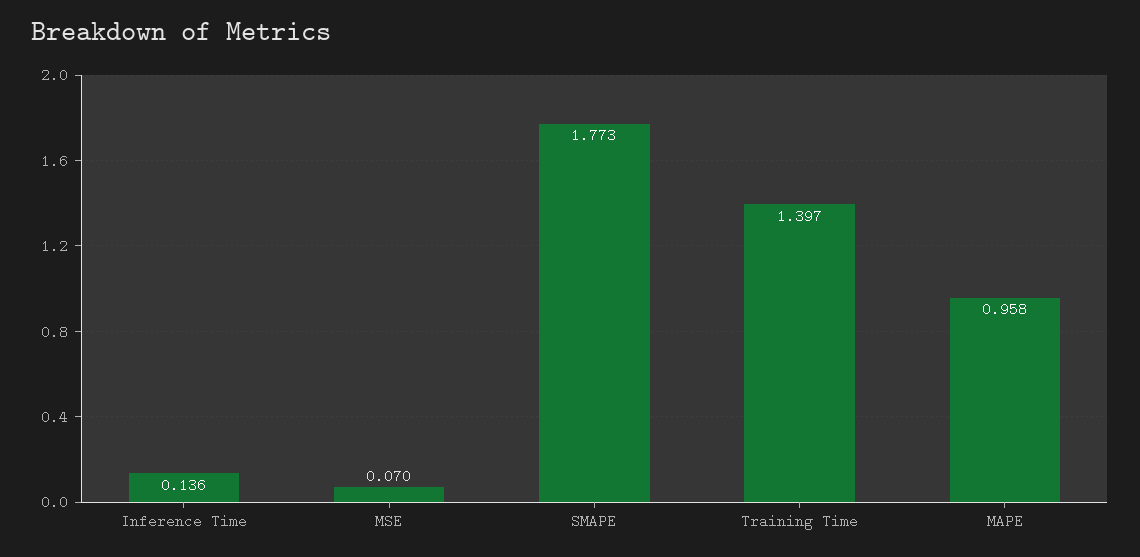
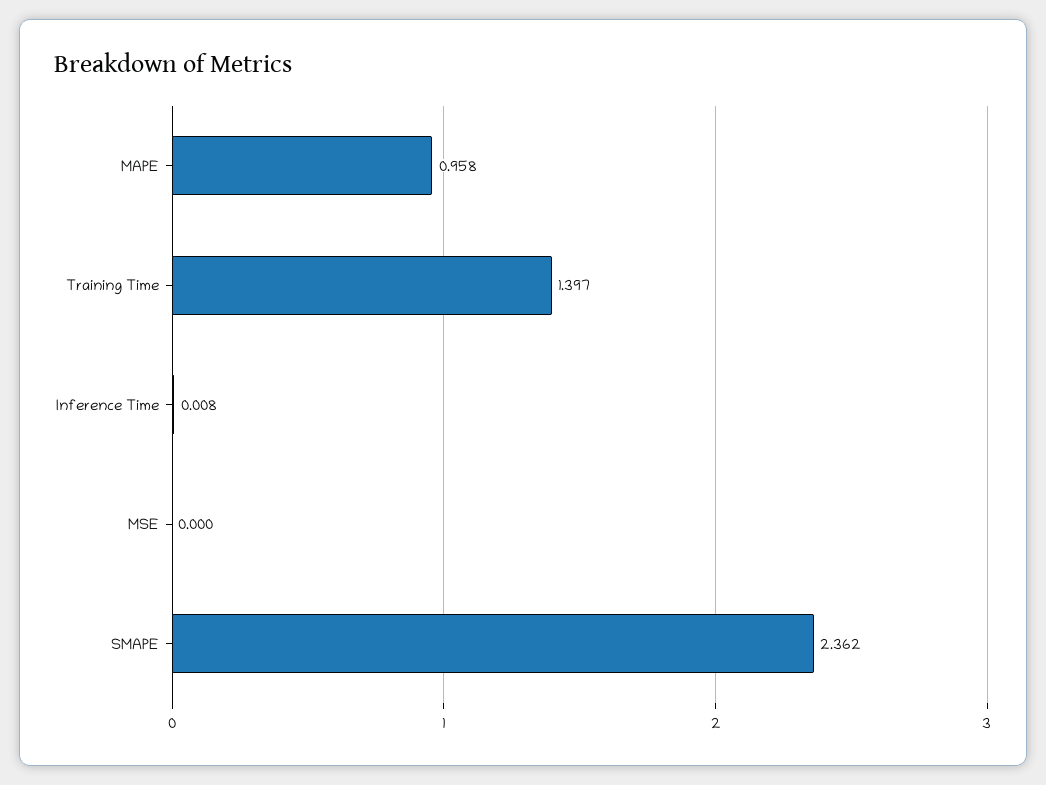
Inference Time: 0.136 -> 0.008
MSE: 0.07 -> 0
SMAPE: 1.773 -> 2.362

